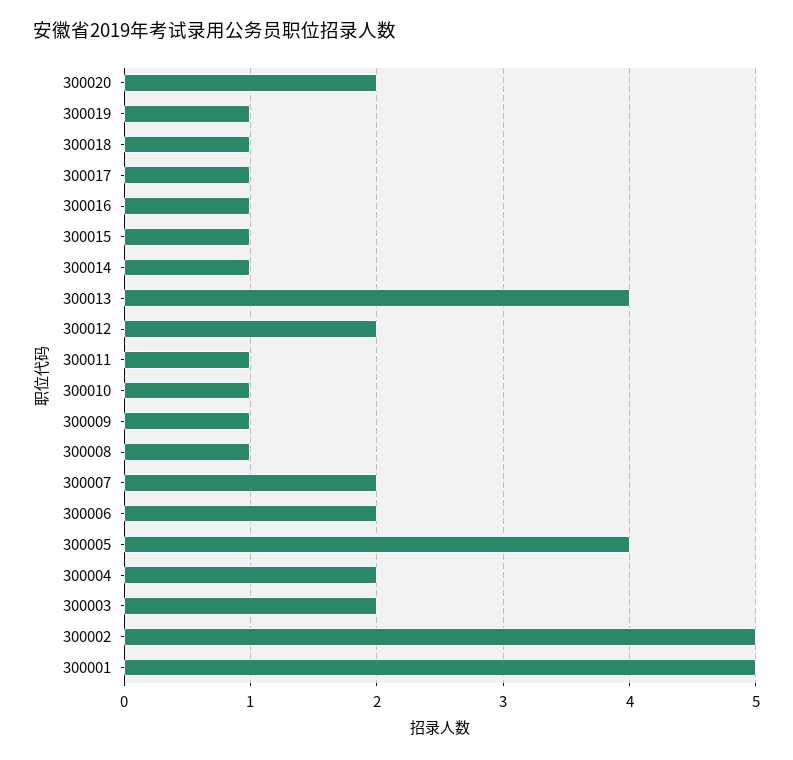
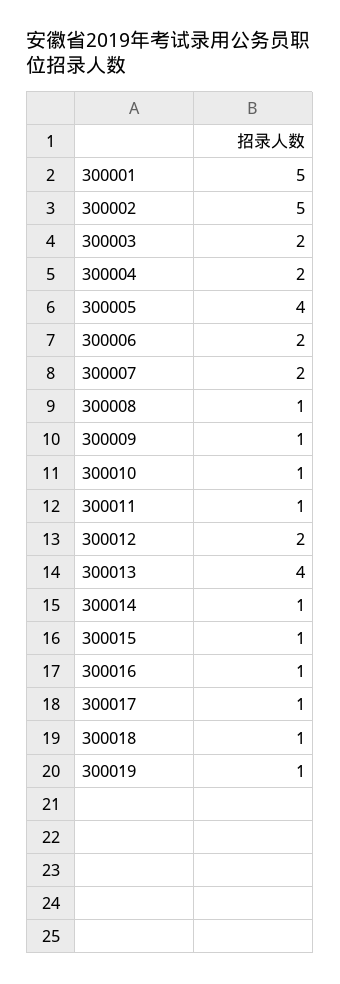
300020: 2 -> none

